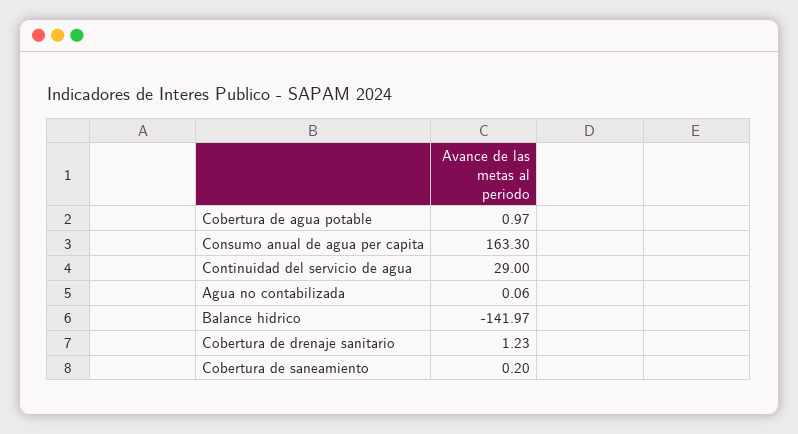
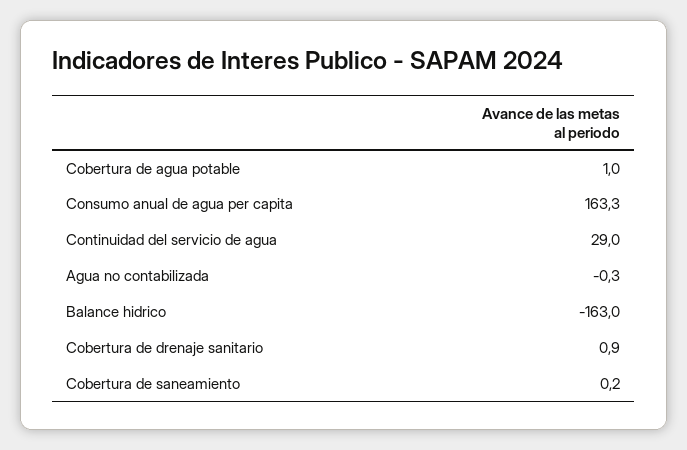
Agua no contabilizada: 0.06 -> -0.3
Balance hidrico: -141.97 -> -163
Cobertura de drenaje sanitario: 1.23 -> 0.9

